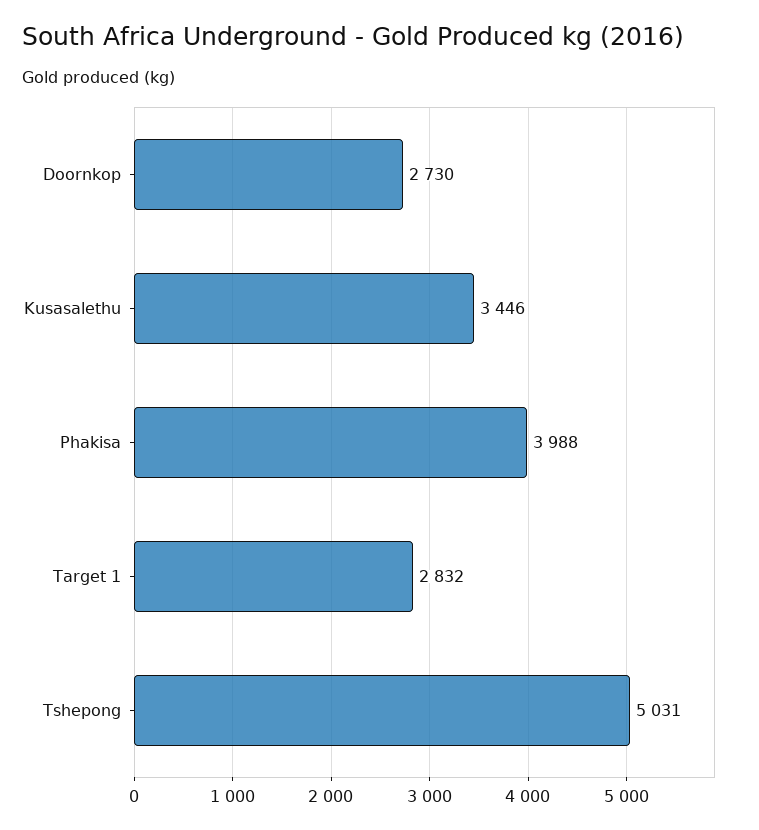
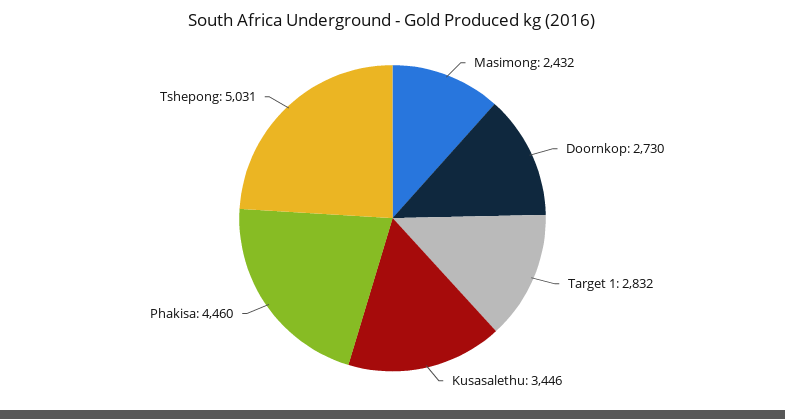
Phakisa: 3988 -> 4460
Masimong: none -> 2432

